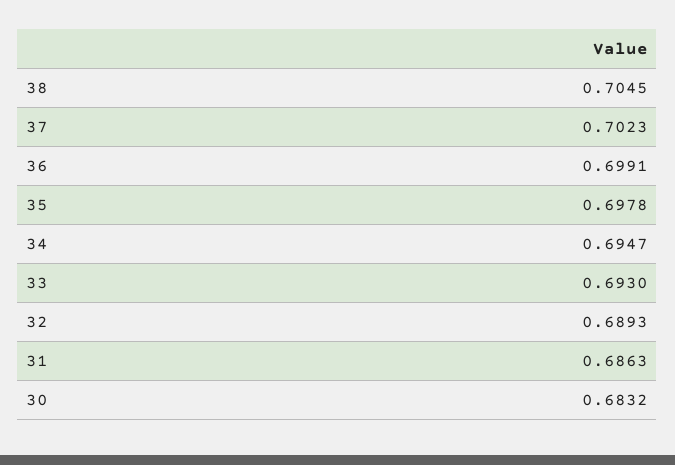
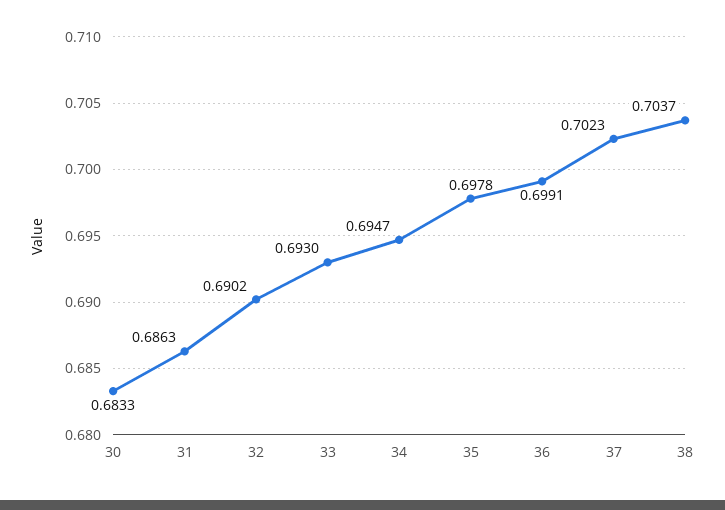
38: 0.7045 -> 0.7037
32: 0.6893 -> 0.6902
30: 0.6832 -> 0.6833

